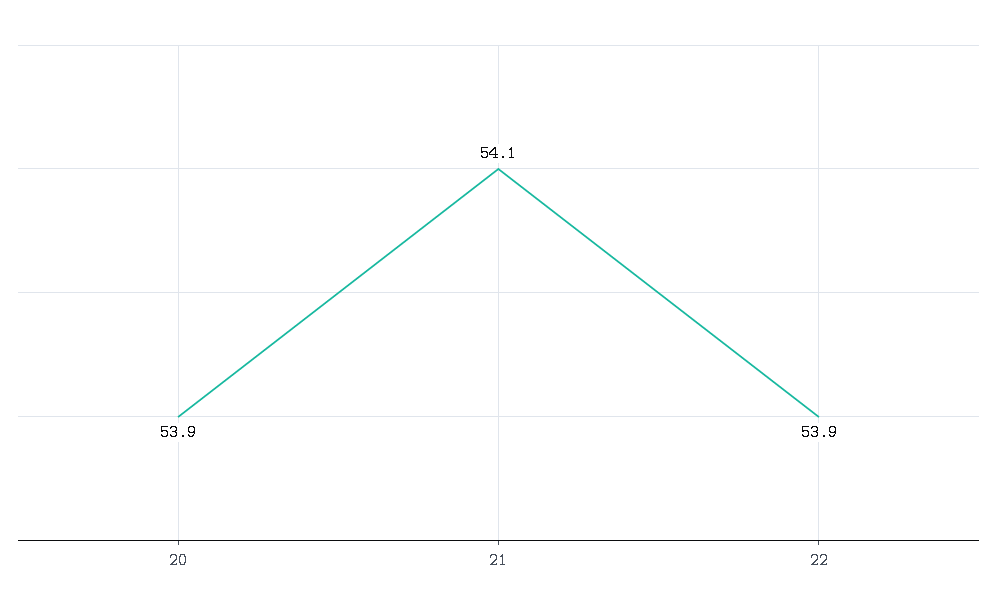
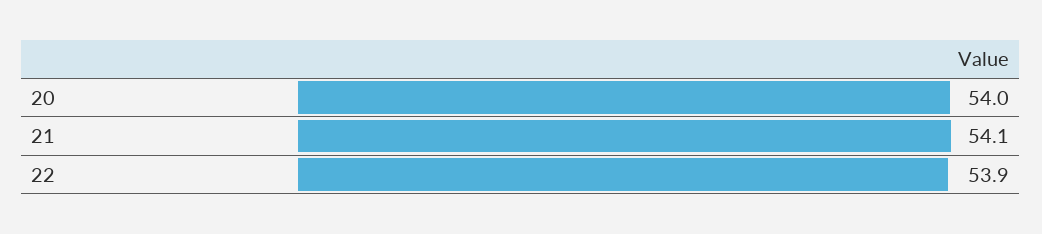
20: 53.9 -> 54

